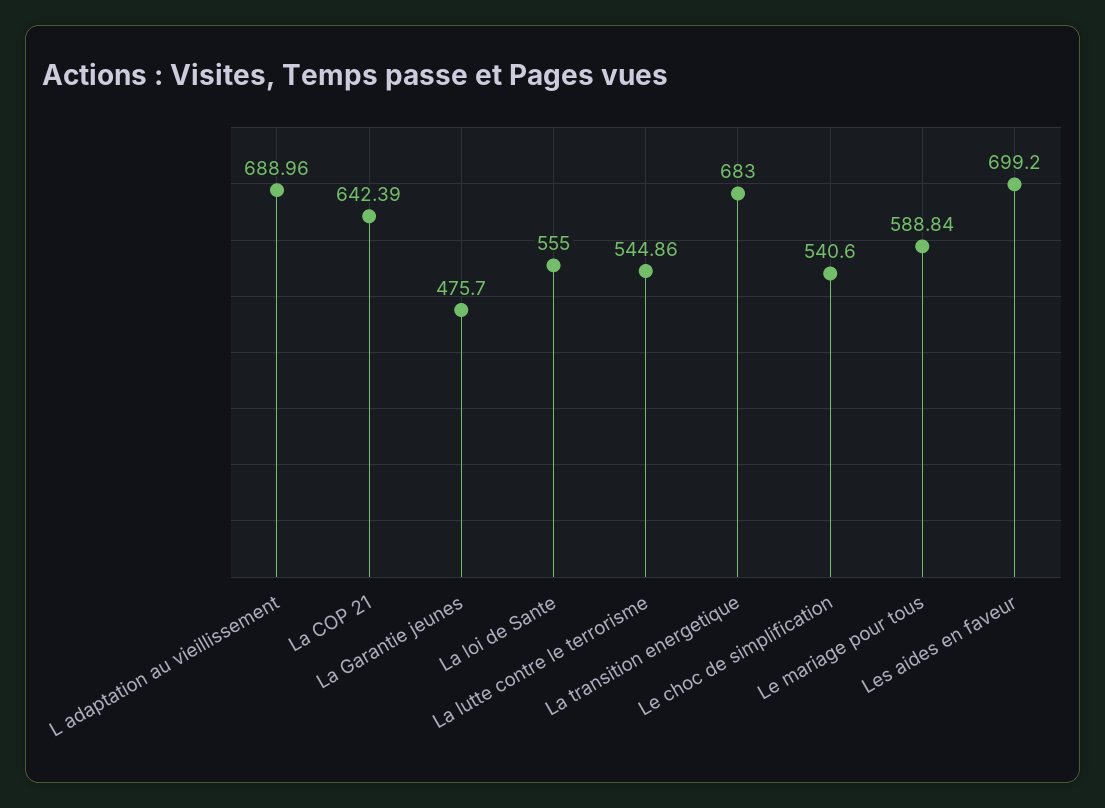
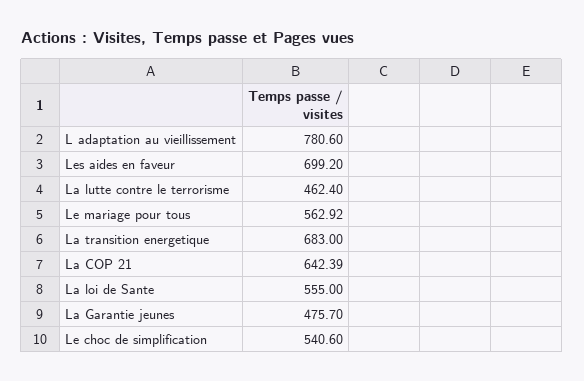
L adaptation au vieillissement: 688.96 -> 780.6
La lutte contre le terrorisme: 544.86 -> 462.4
Le mariage pour tous: 588.84 -> 562.92

